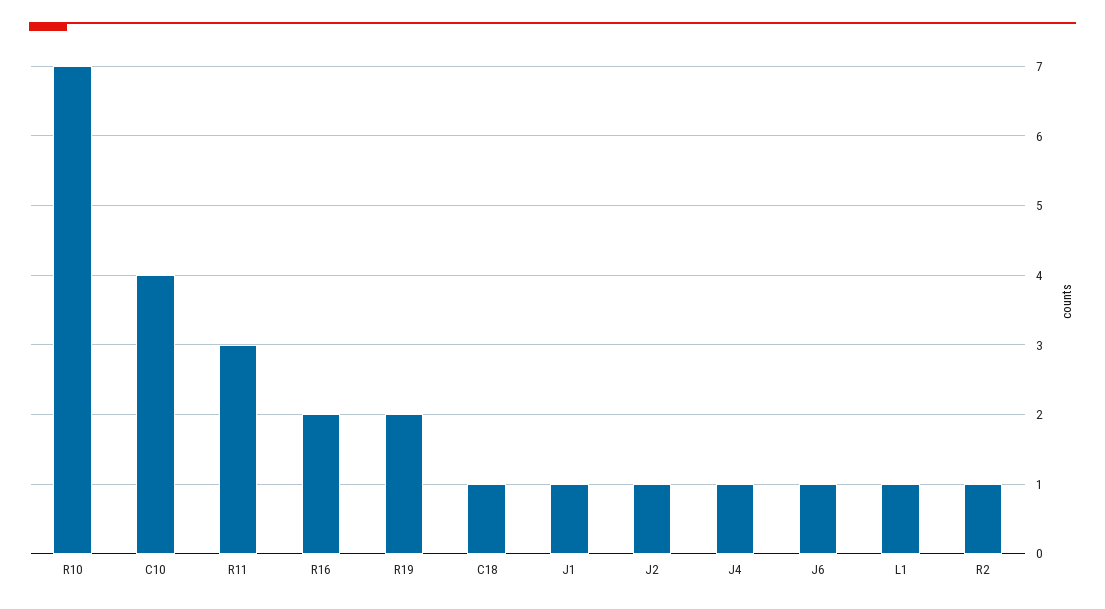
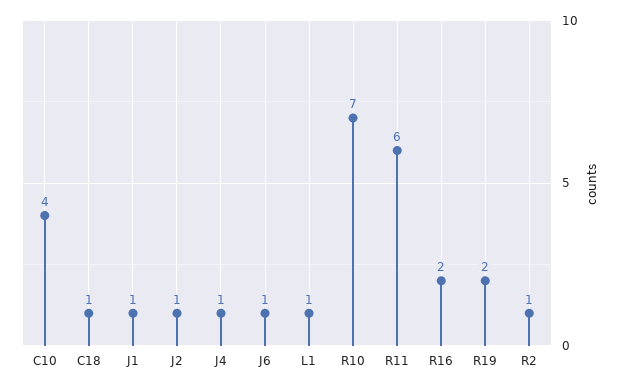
R11: 3 -> 6

